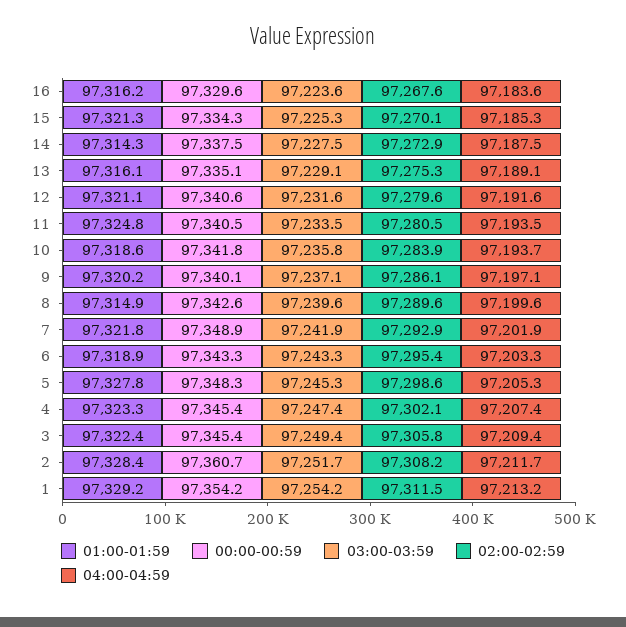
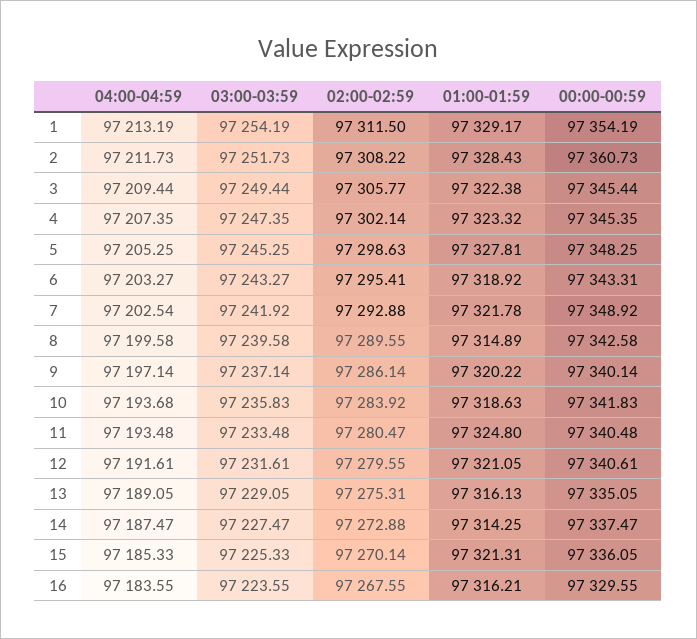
00:00-00:59, 15: 97334.3 -> 97336.05
04:00-04:59, 7: 97201.9 -> 97202.54

